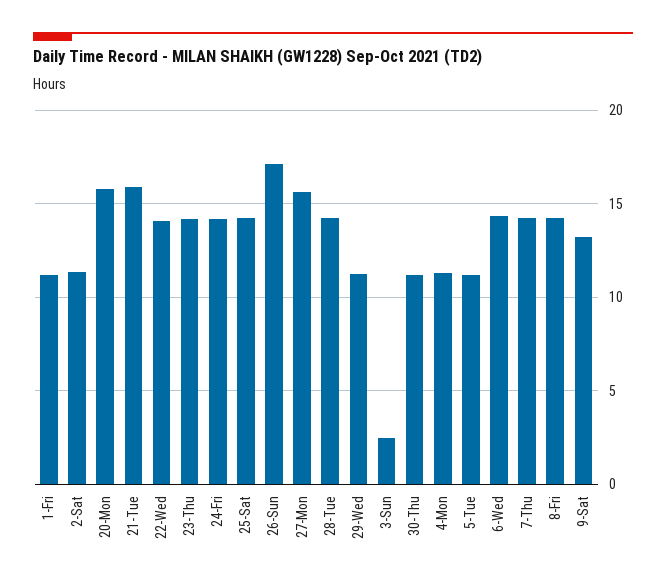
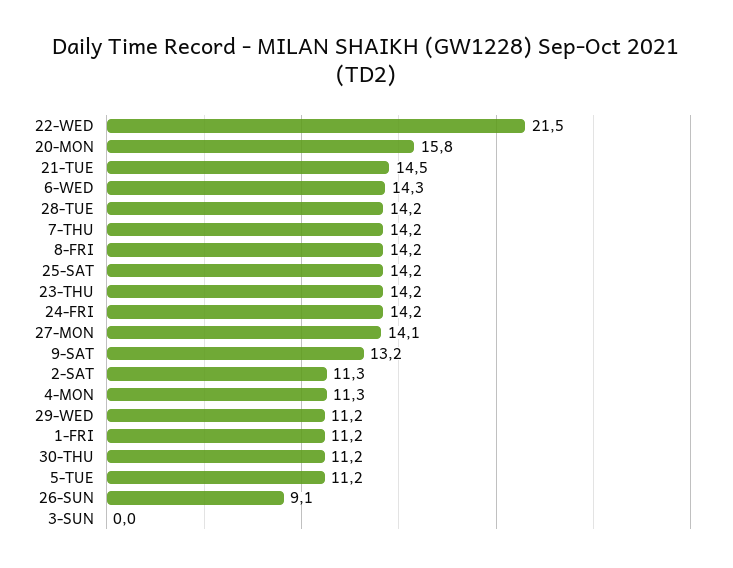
21-Tue: 16 -> 14.5
22-Wed: 14 -> 21.5
26-Sun: 17 -> 9.1
27-Mon: 15.5 -> 14.1
3-Sun: 2.5 -> 0

